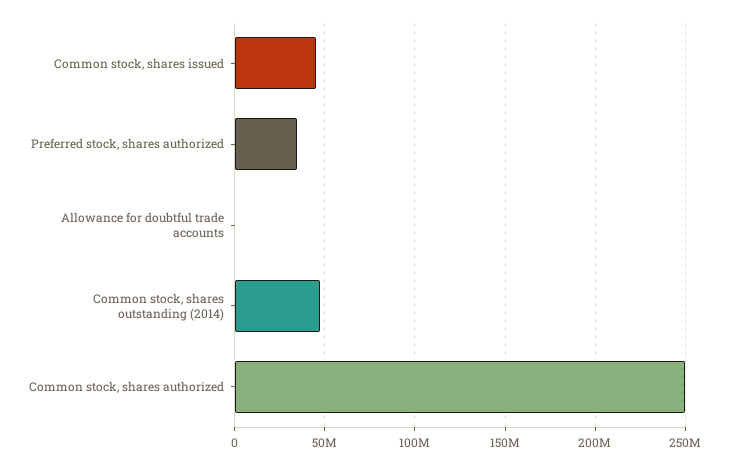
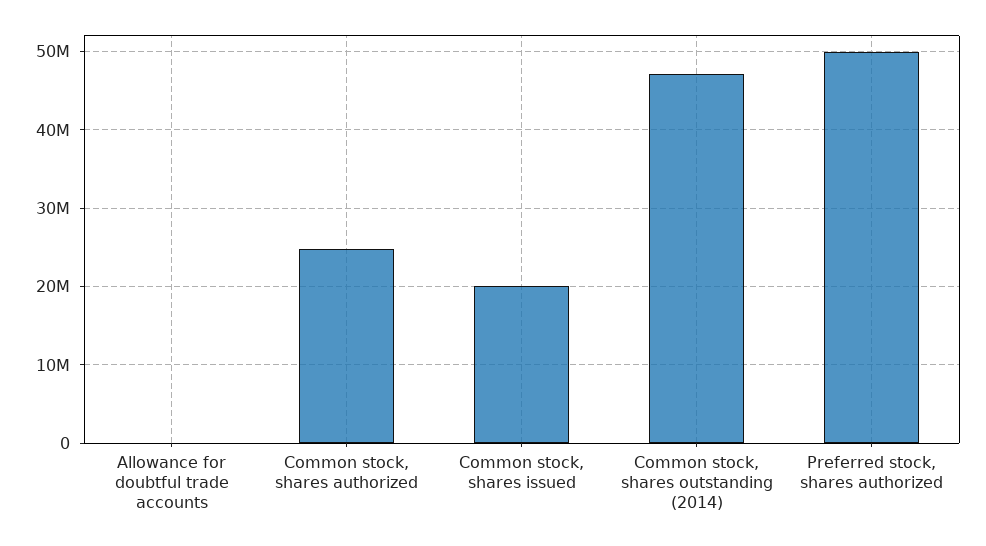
Common stock, shares issued: 45000000 -> 20000000
Preferred stock, shares authorized: 35000000 -> 50000000
Common stock, shares authorized: 250000000 -> 25000000

